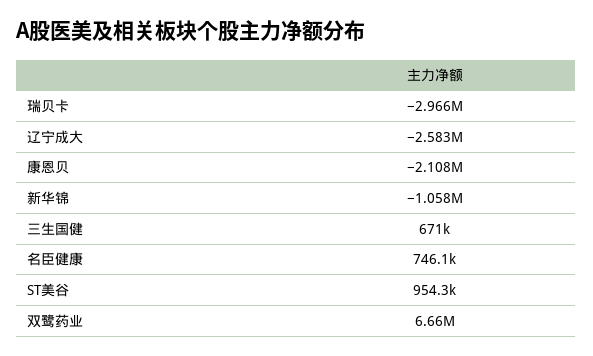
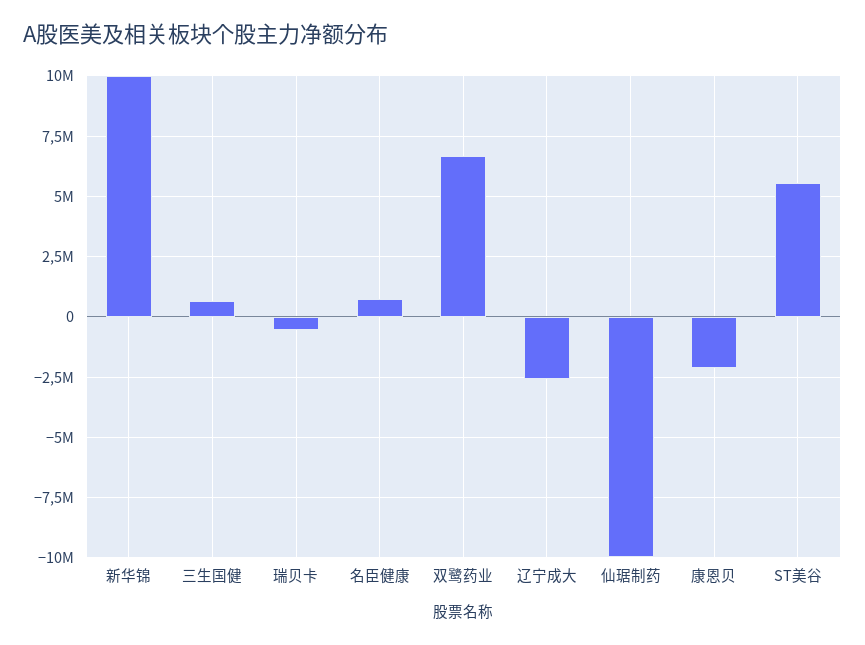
瑞贝卡: -2966000 -> -500000
新华锦: -1058000 -> 10000000
ST美谷: 954300 -> 5500000
仙琚制药: none -> -10000000

